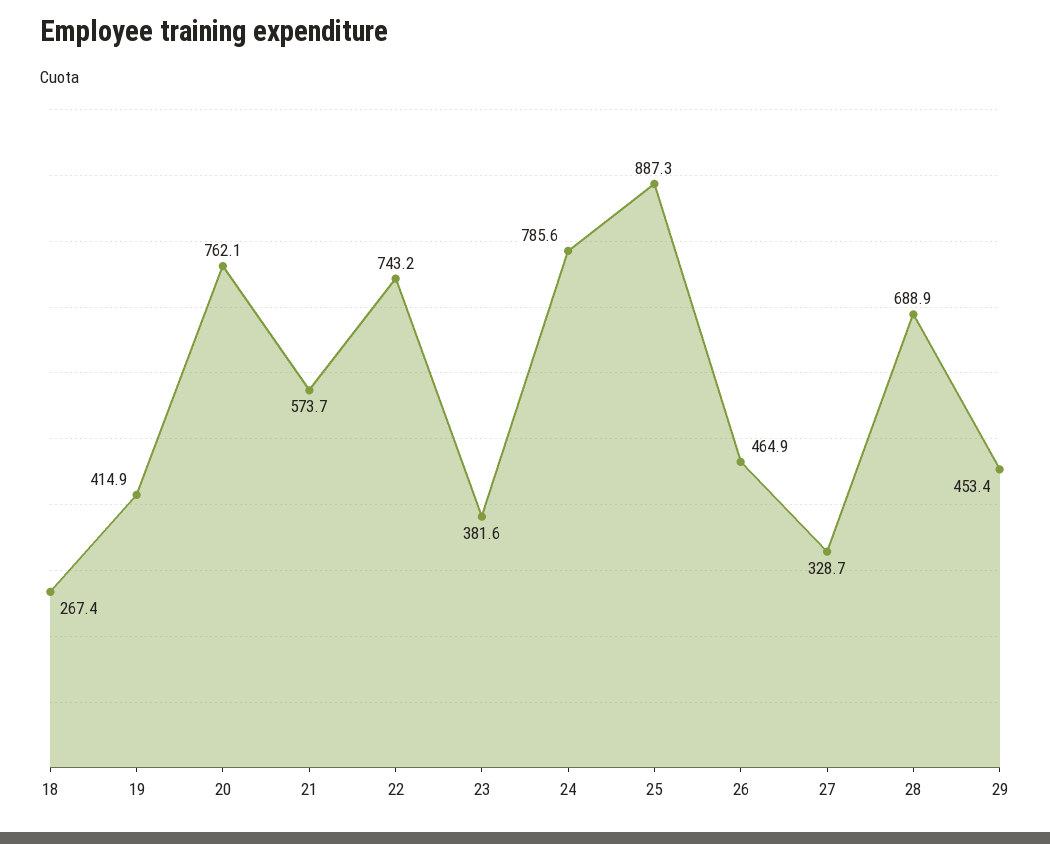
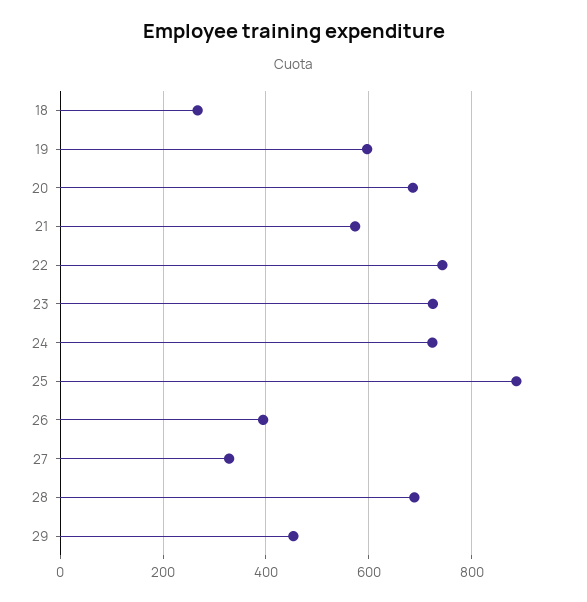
19: 414.9 -> 600
20: 762.1 -> 680
23: 381.6 -> 720
24: 785.6 -> 720
26: 464.9 -> 400

